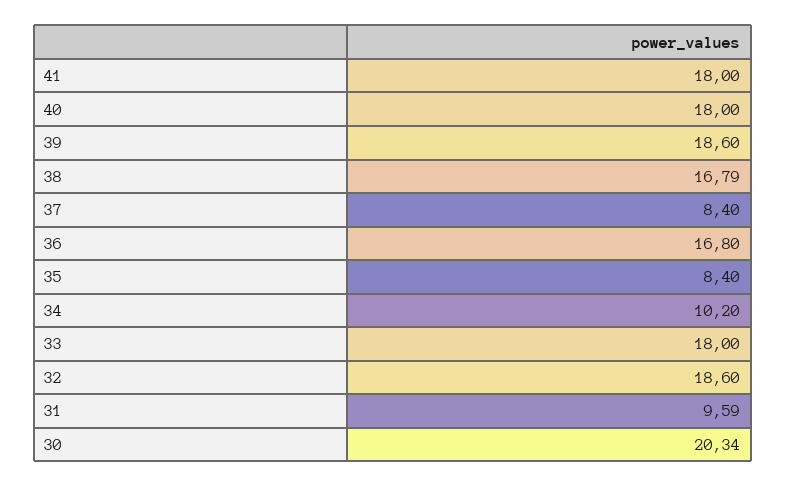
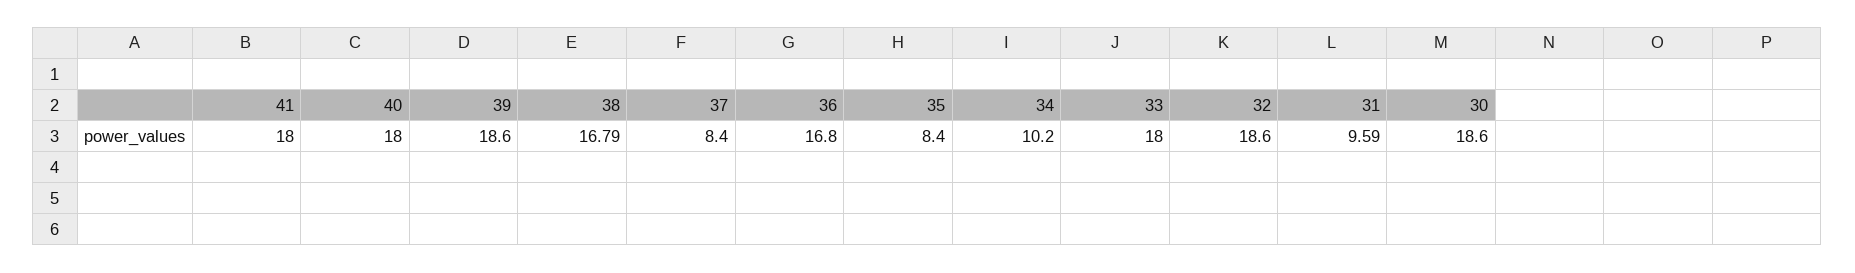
30: 20.34 -> 18.6

